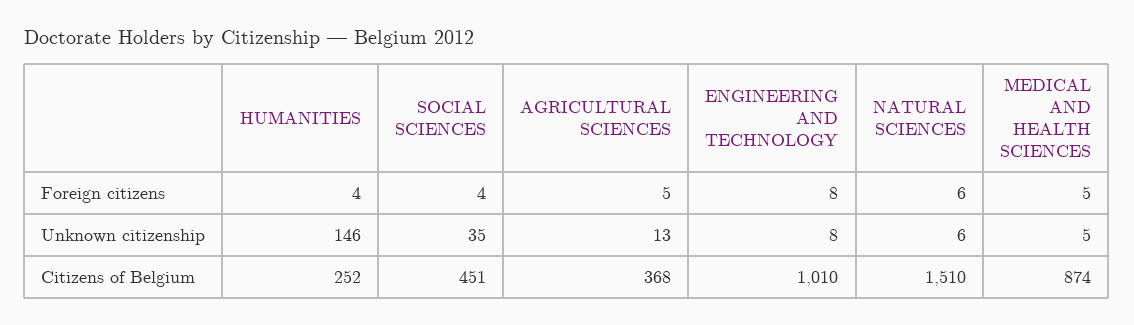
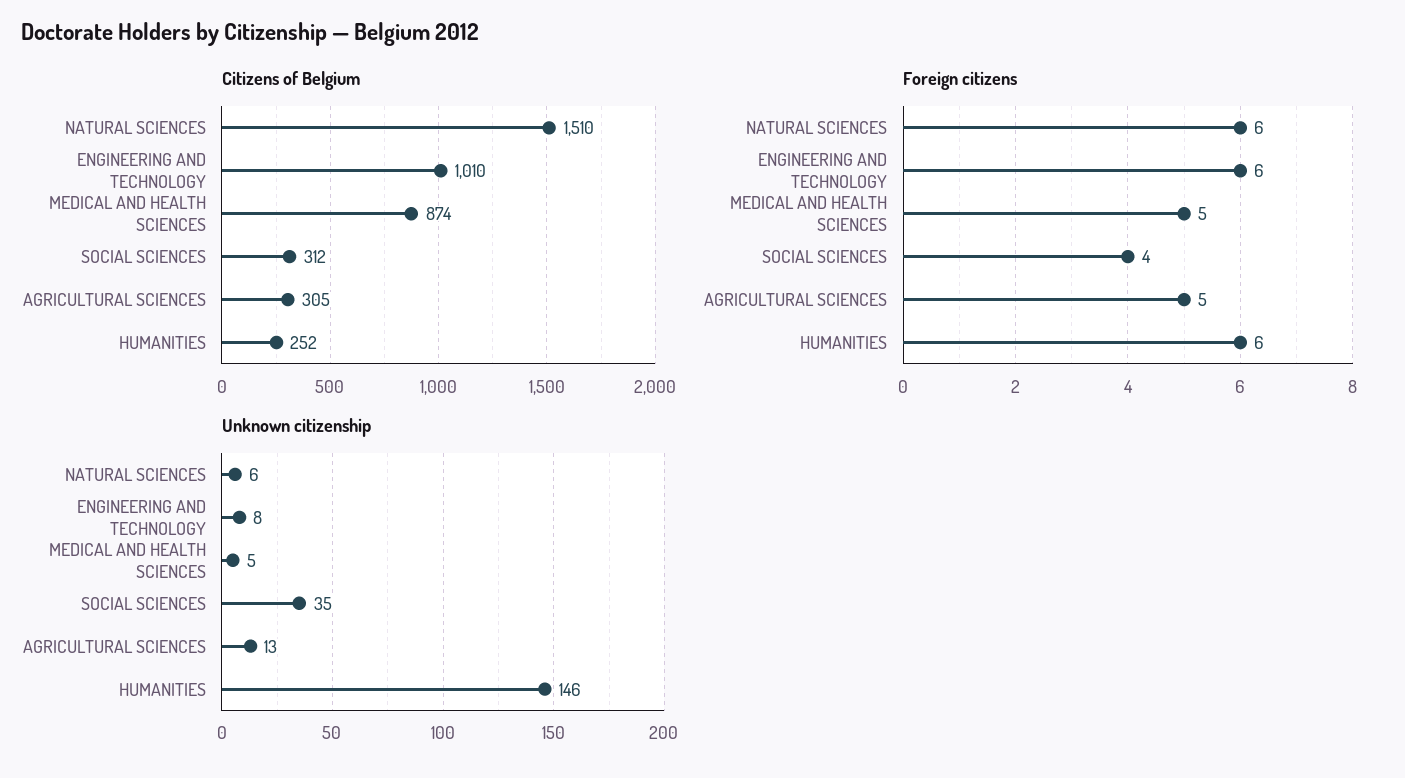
Foreign citizens, HUMANITIES: 4 -> 6
Foreign citizens, ENGINEERING AND TECHNOLOGY: 8 -> 6
Citizens of Belgium, SOCIAL SCIENCES: 451 -> 312
Citizens of Belgium, AGRICULTURAL SCIENCES: 368 -> 305

